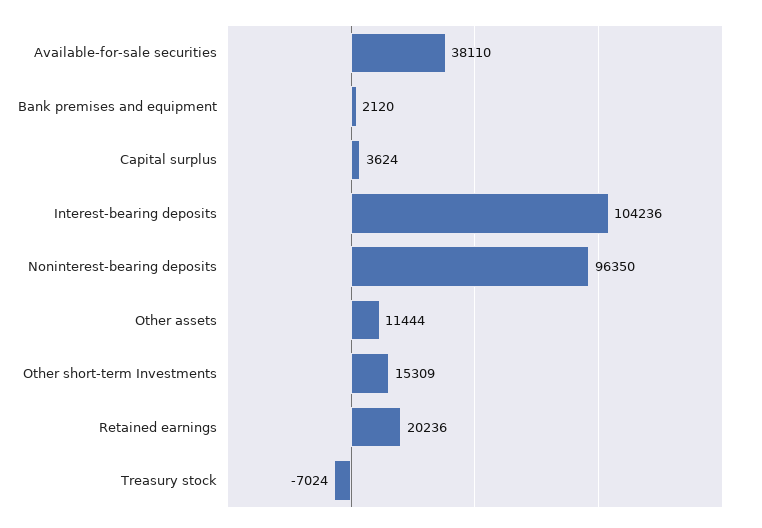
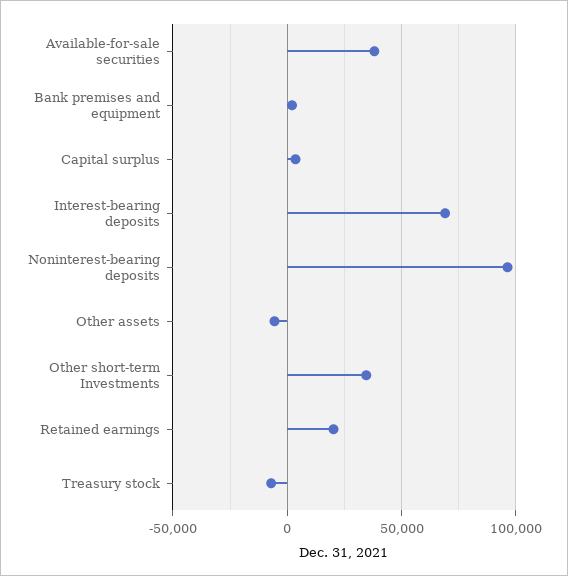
Interest-bearing deposits: 104236 -> 70000
Other assets: 11444 -> -5000
Other short-term Investments: 15309 -> 35000

